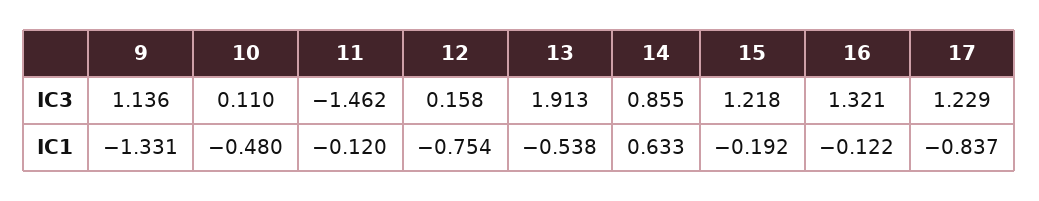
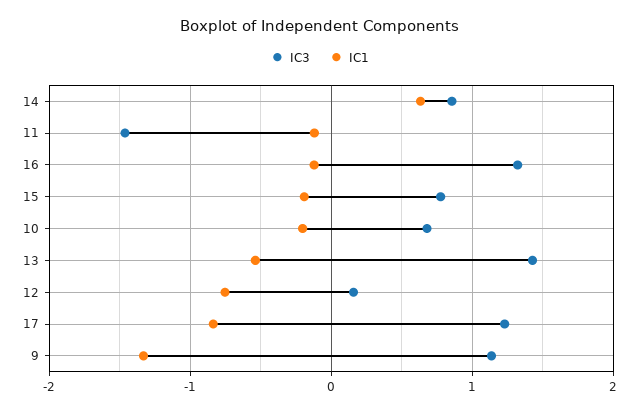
IC3, 10: 0.11 -> 0.7
IC3, 13: 1.913 -> 1.4
IC3, 15: 1.218 -> 0.8
IC1, 10: -0.48 -> -0.2

